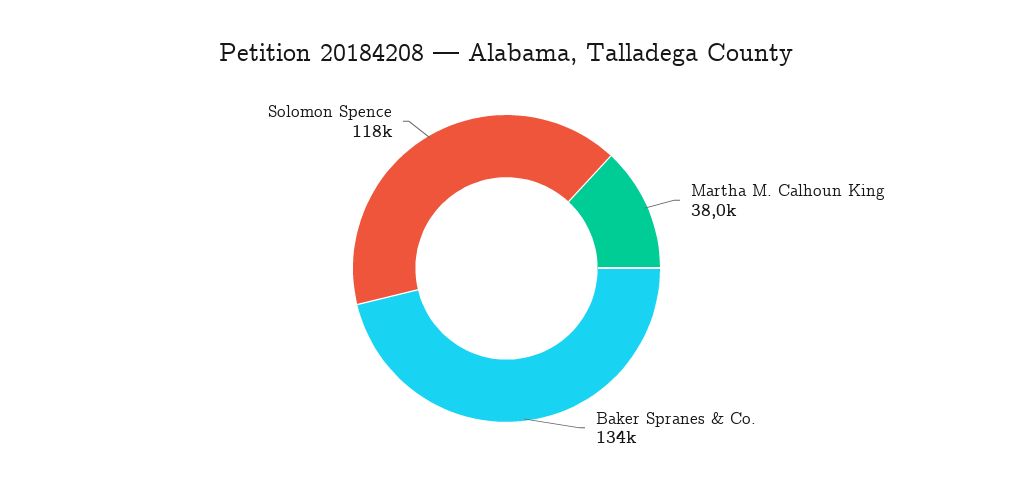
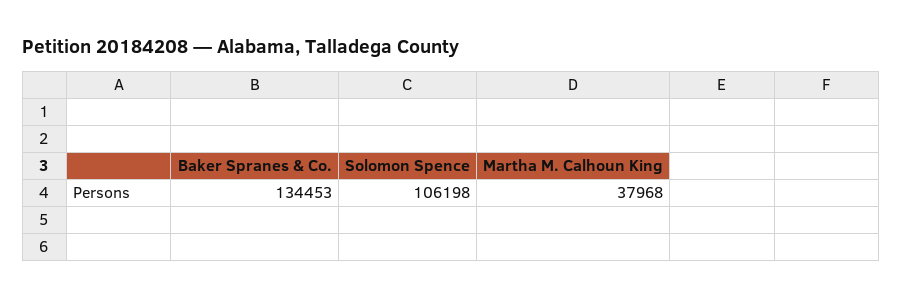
Solomon Spence: 118000 -> 106198

